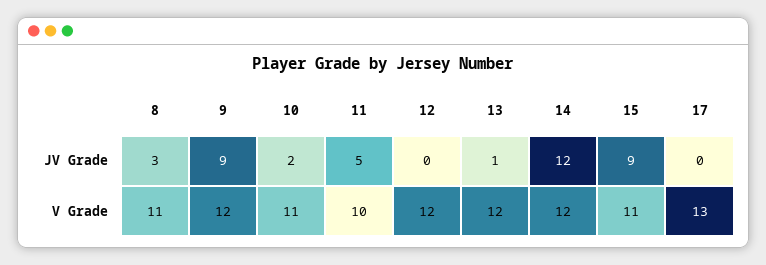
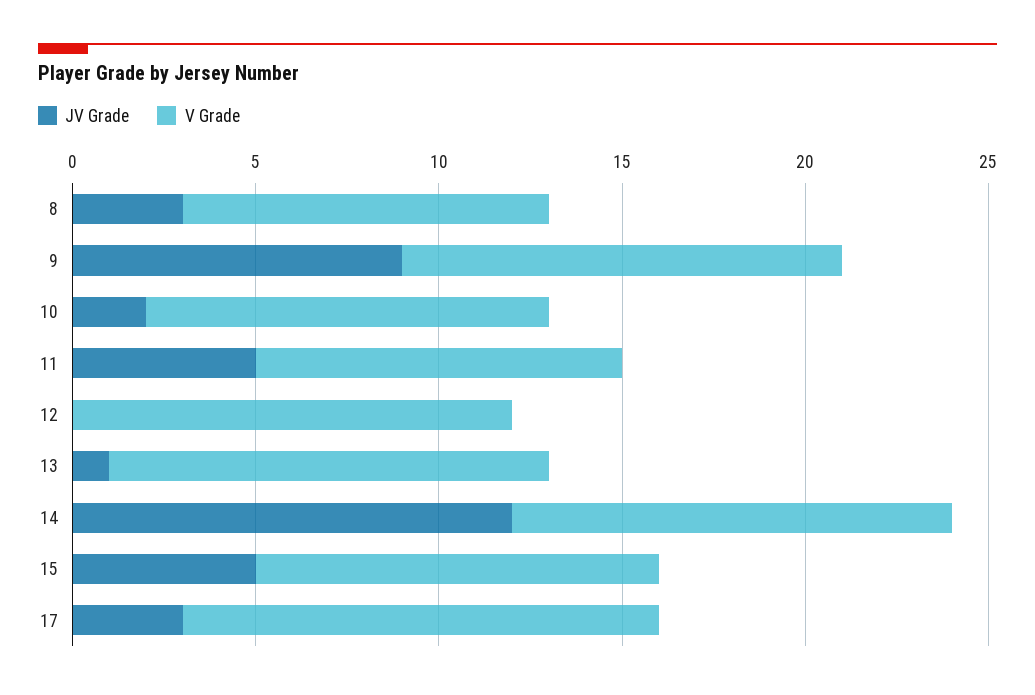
JV Grade, 15: 9 -> 5
JV Grade, 17: 0 -> 3
V Grade, 8: 11 -> 10

